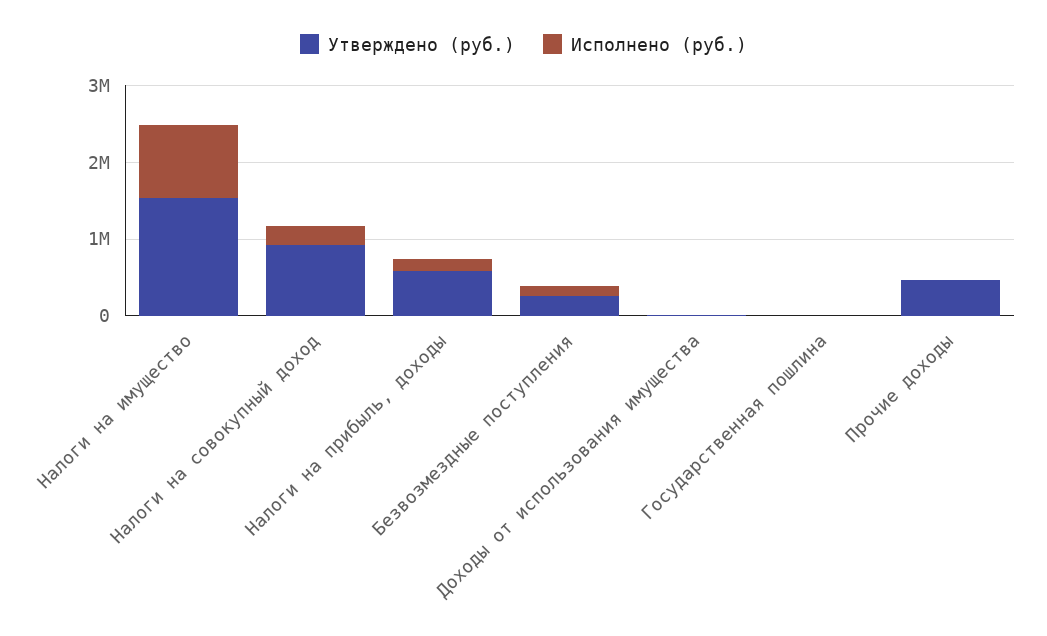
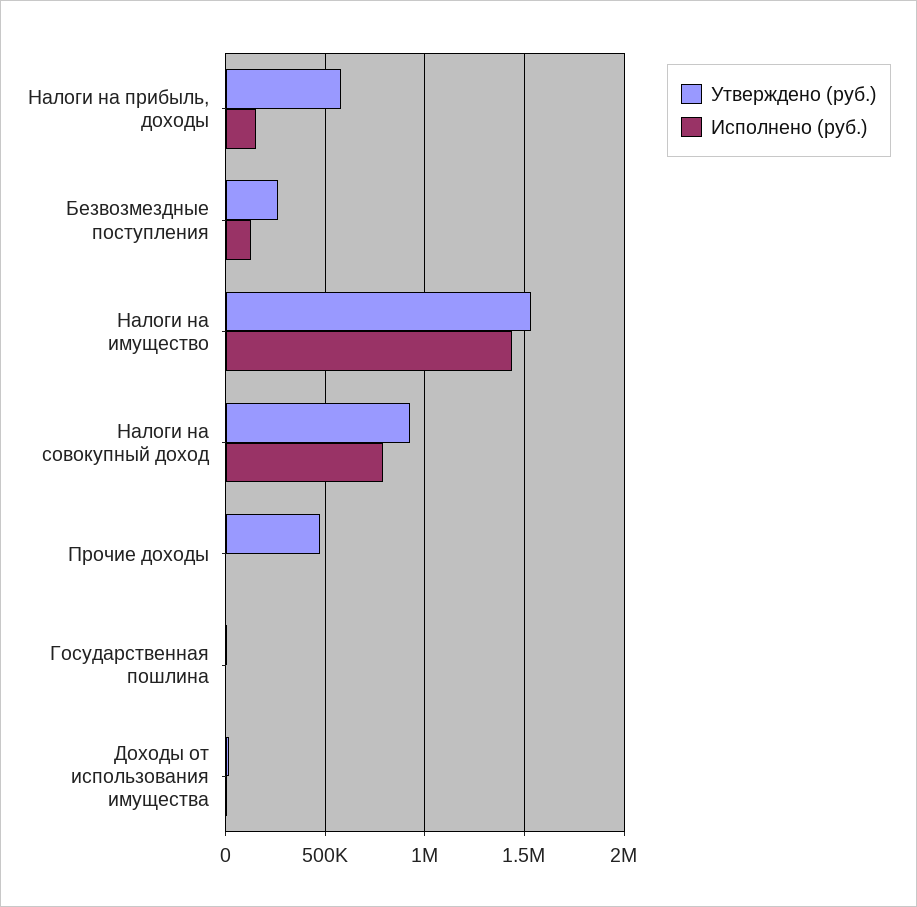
Исполнено (руб.), Налоги на имущество: 1000000 -> 1450000
Исполнено (руб.), Налоги на совокупный доход: 200000 -> 800000

